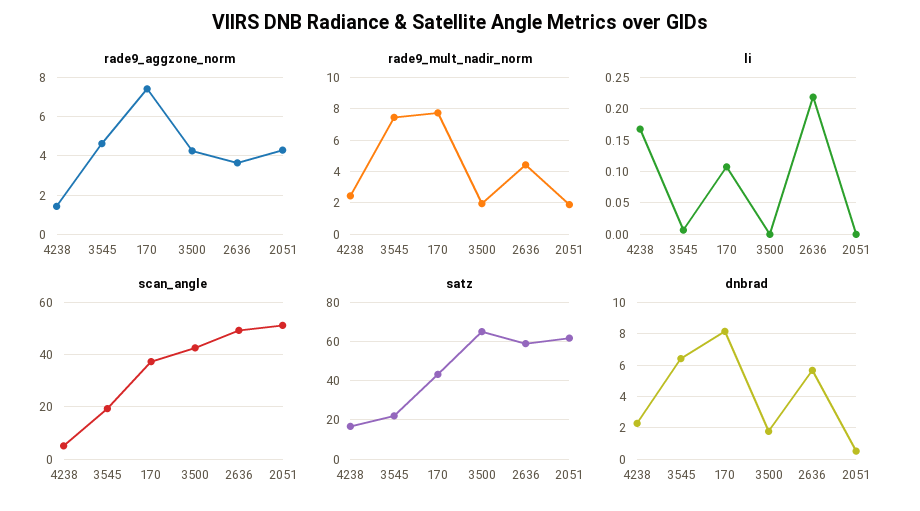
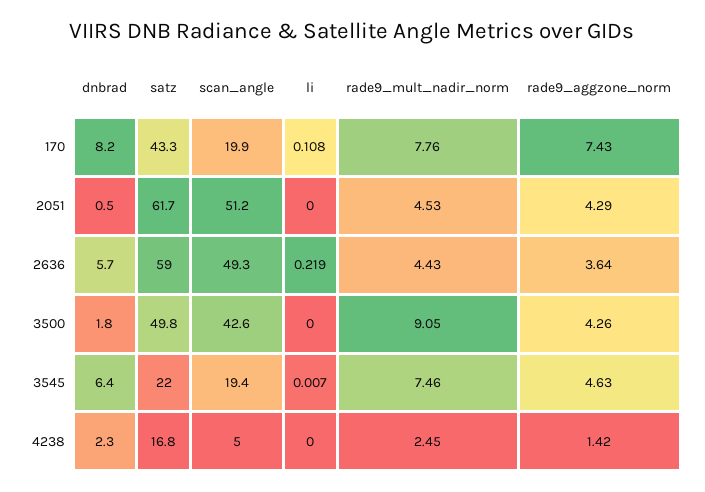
rade9_mult_nadir_norm, 3500: 2 -> 9.05
rade9_mult_nadir_norm, 2051: 2 -> 4.53
li, 4238: 0.17 -> 0
scan_angle, 170: 37.5 -> 19.9
satz, 3500: 65 -> 49.8

